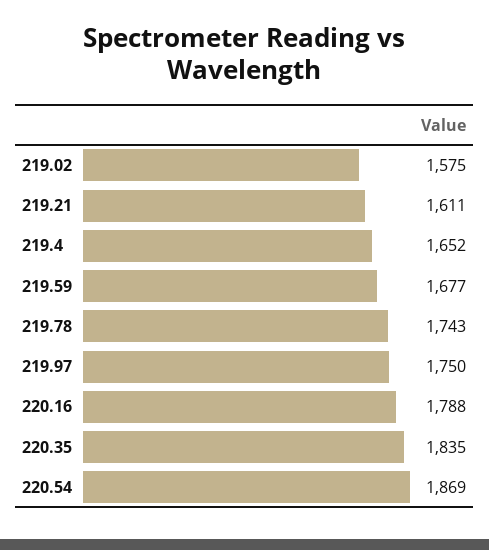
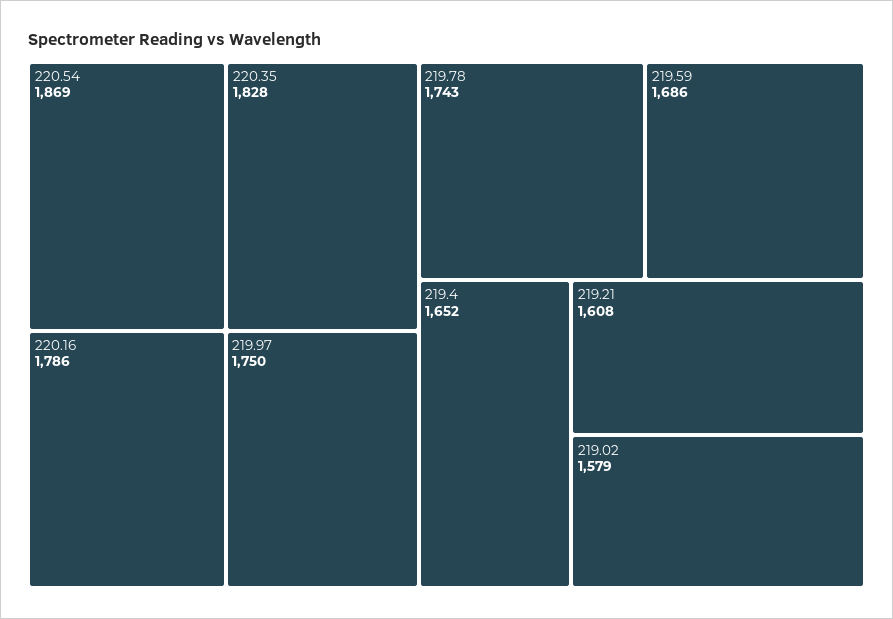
219.02: 1575 -> 1579
219.21: 1611 -> 1608
219.59: 1677 -> 1686
220.16: 1788 -> 1786
220.35: 1835 -> 1828

